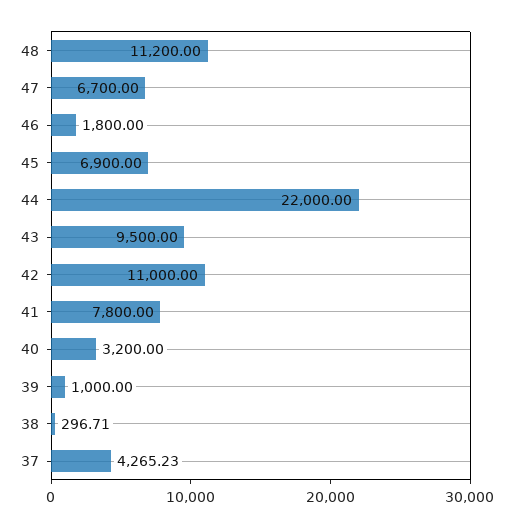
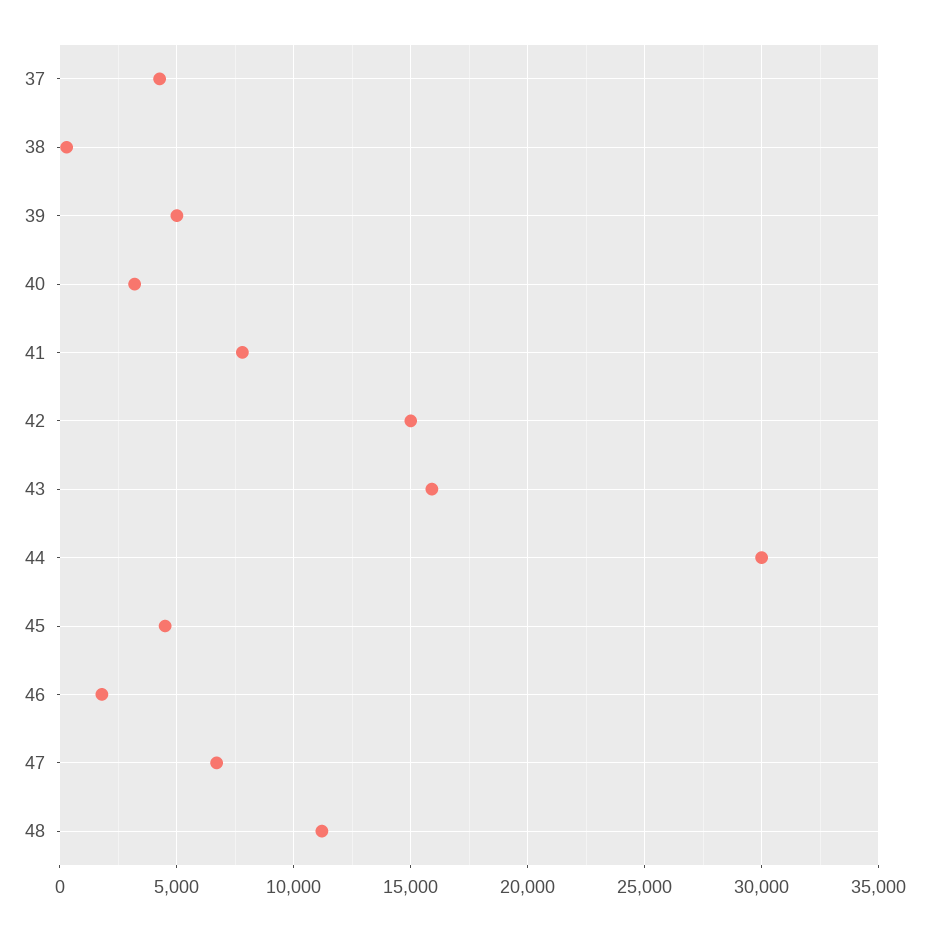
45: 6900 -> 4500
44: 22000 -> 30000
43: 9500 -> 16000
42: 11000 -> 15000
39: 1000 -> 5000

